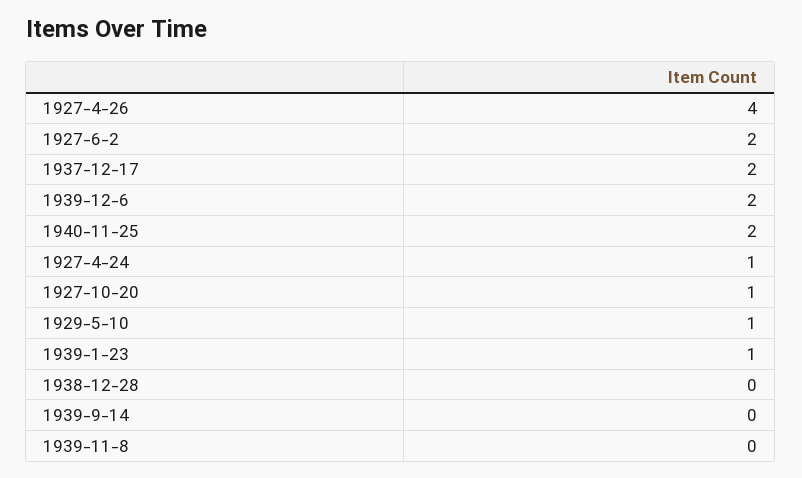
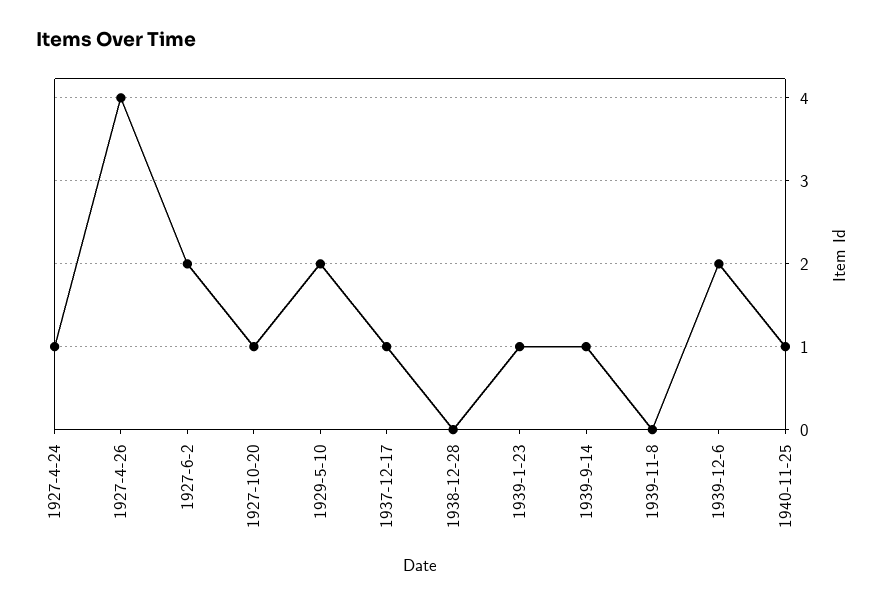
1937-12-17: 2 -> 1
1940-11-25: 2 -> 1
1929-5-10: 1 -> 2
1939-9-14: 0 -> 1

